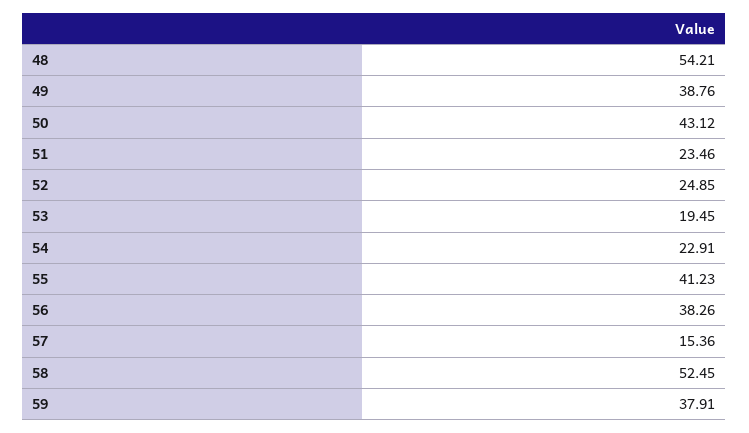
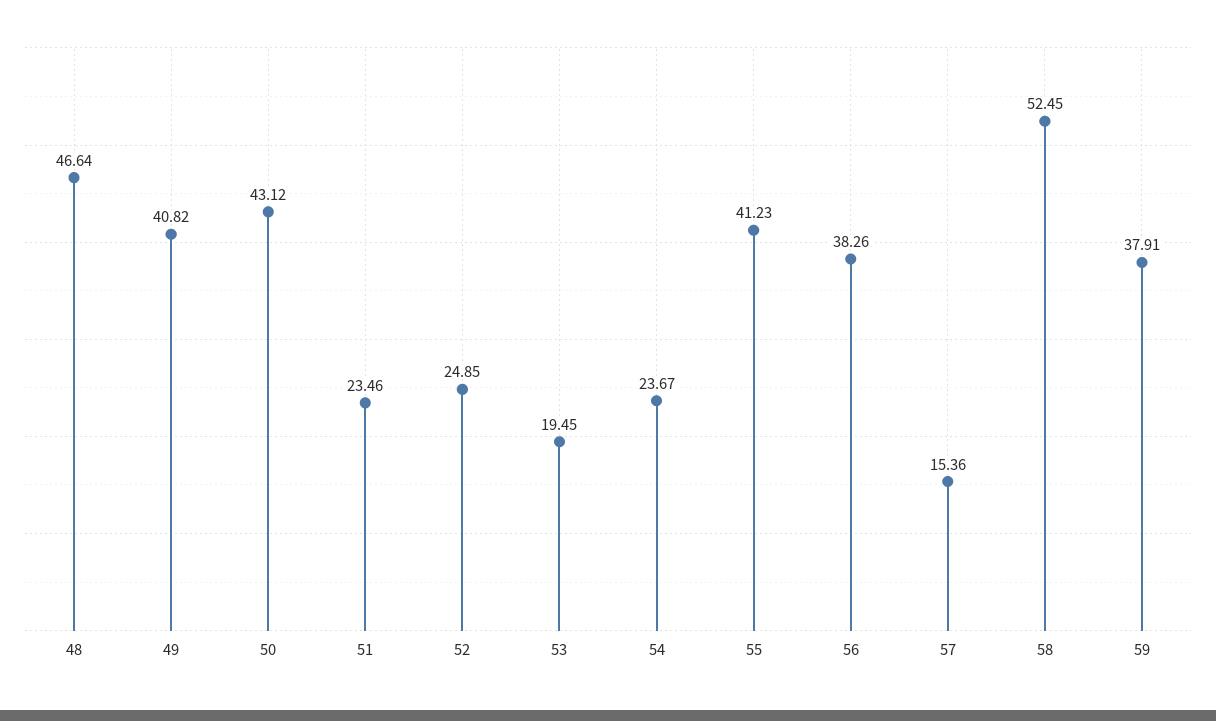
48: 54.21 -> 46.64
49: 38.76 -> 40.82
54: 22.91 -> 23.67

